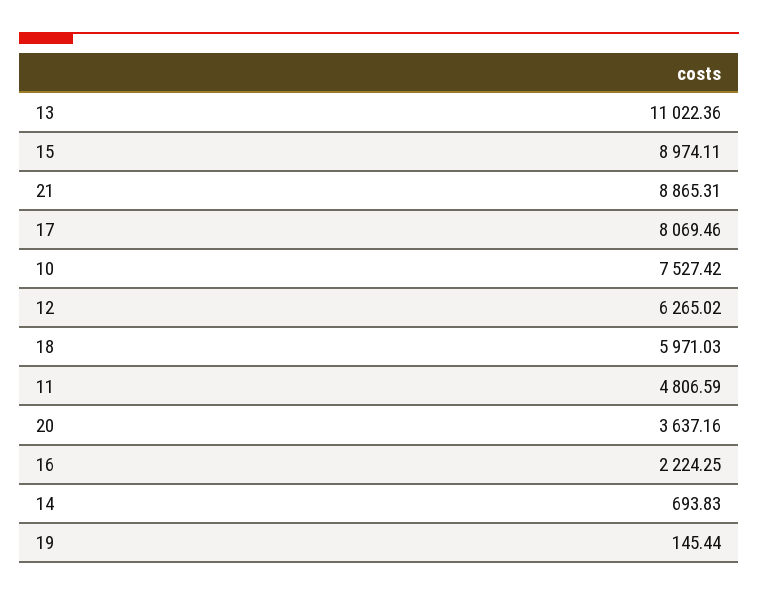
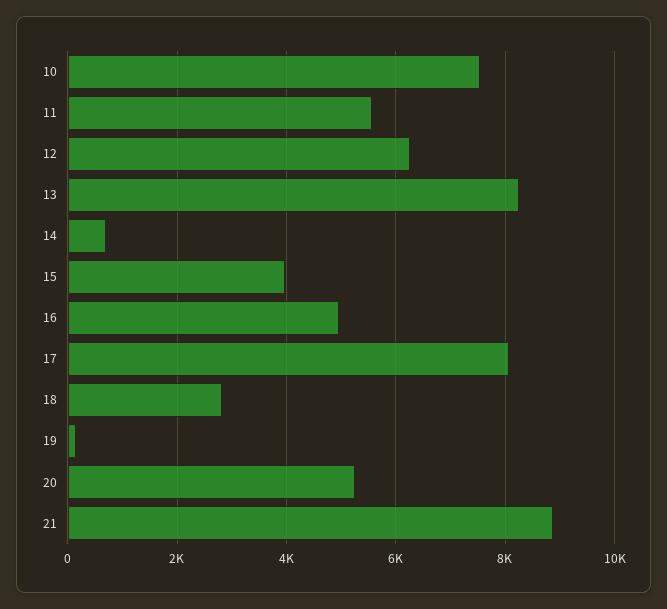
13: 11022.36 -> 8200
15: 8974.11 -> 4000
18: 5971.03 -> 2800
11: 4806.59 -> 5600
20: 3637.16 -> 5200
16: 2224.25 -> 5000

